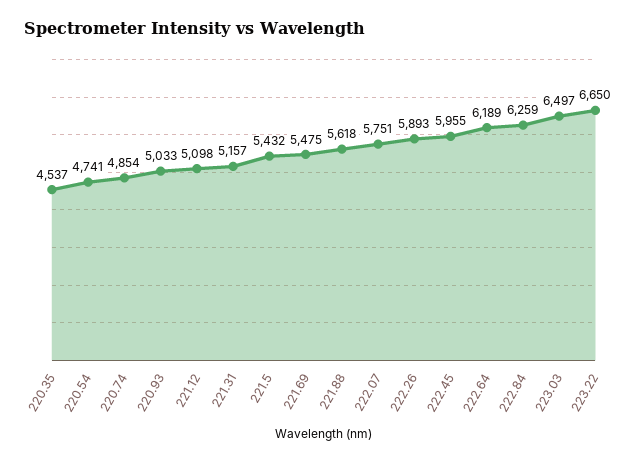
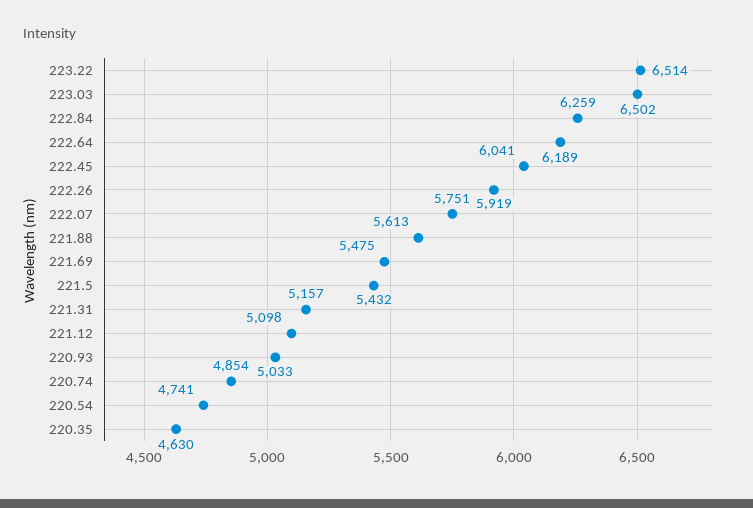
220.35: 4537 -> 4630
221.88: 5618 -> 5613
222.26: 5893 -> 5919
222.45: 5955 -> 6041
223.03: 6497 -> 6502
223.22: 6650 -> 6514

